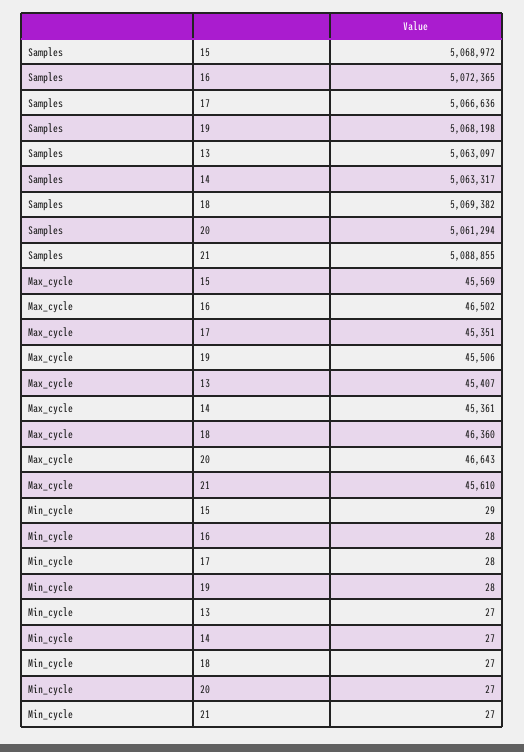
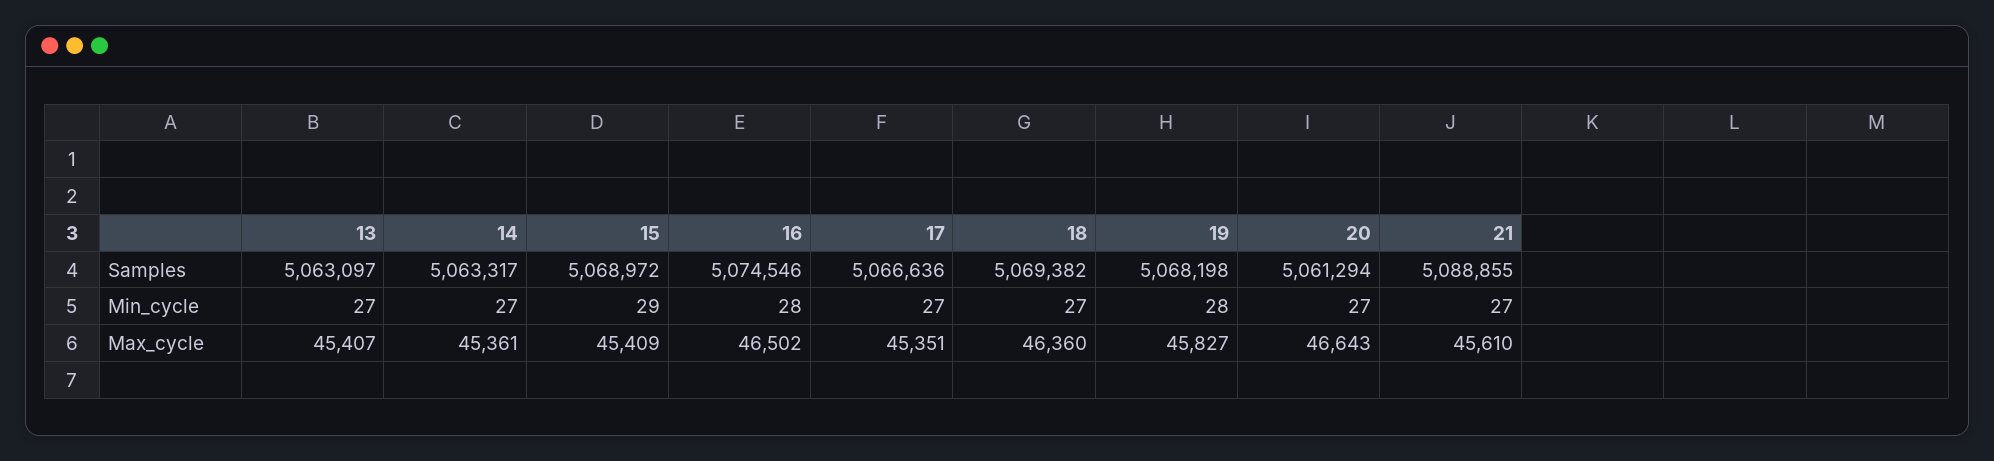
Samples, 16: 5072365 -> 5074546
Max_cycle, 15: 45569 -> 45409
Max_cycle, 19: 45506 -> 45827
Min_cycle, 17: 28 -> 27

